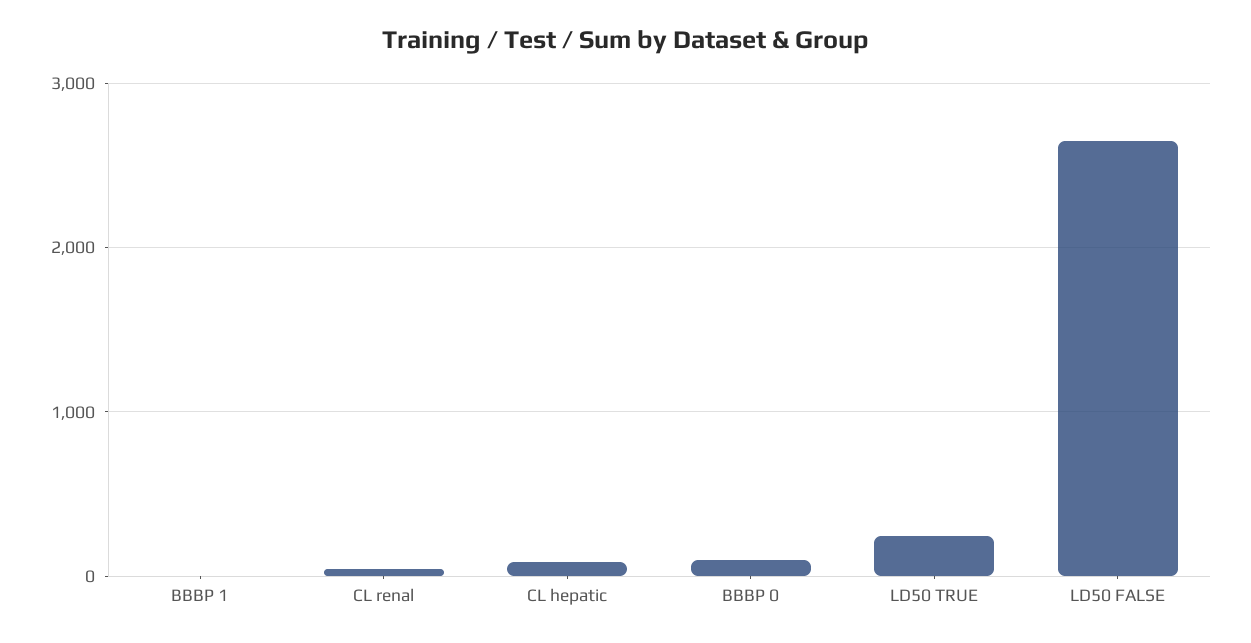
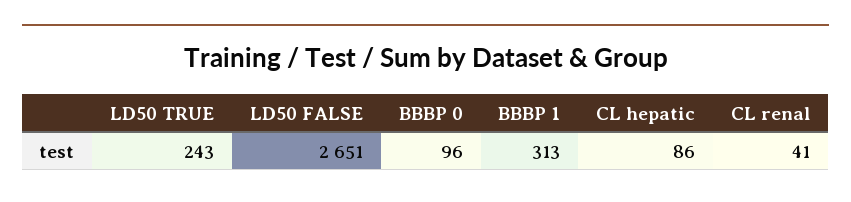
BBBP 1: 0 -> 313

